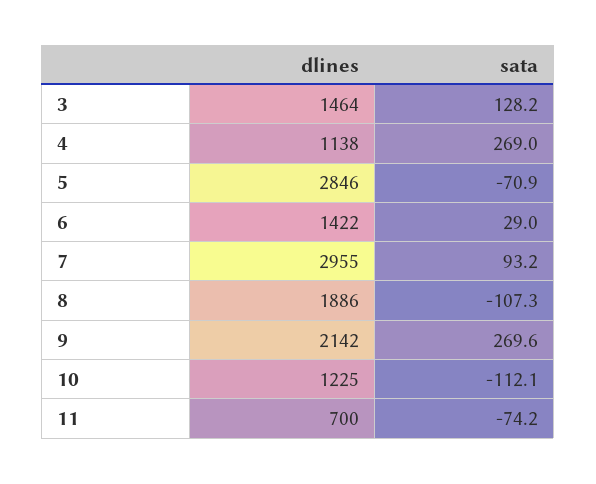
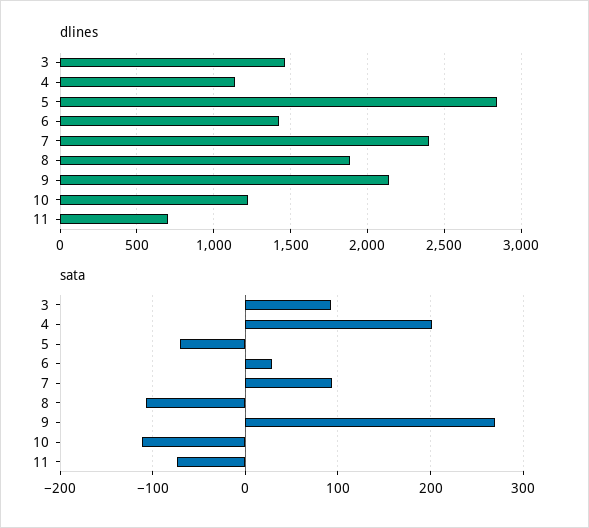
sata, 3: 128.2 -> 90
sata, 4: 269 -> 200
dlines, 7: 2955 -> 2400

